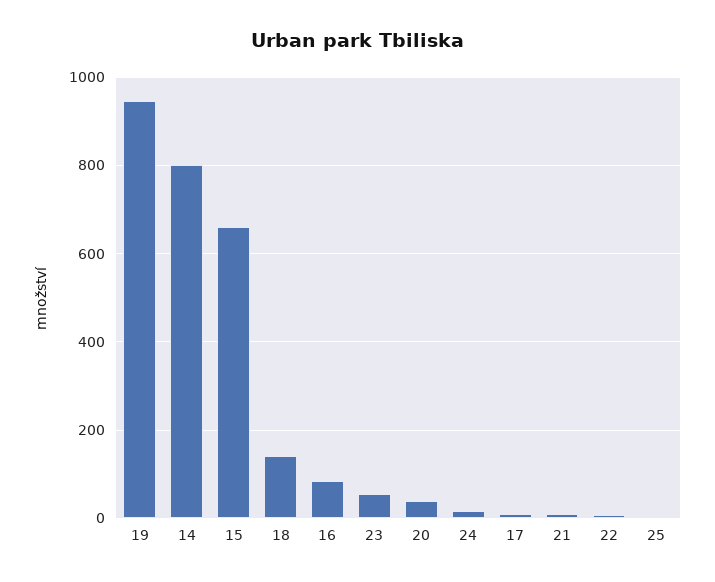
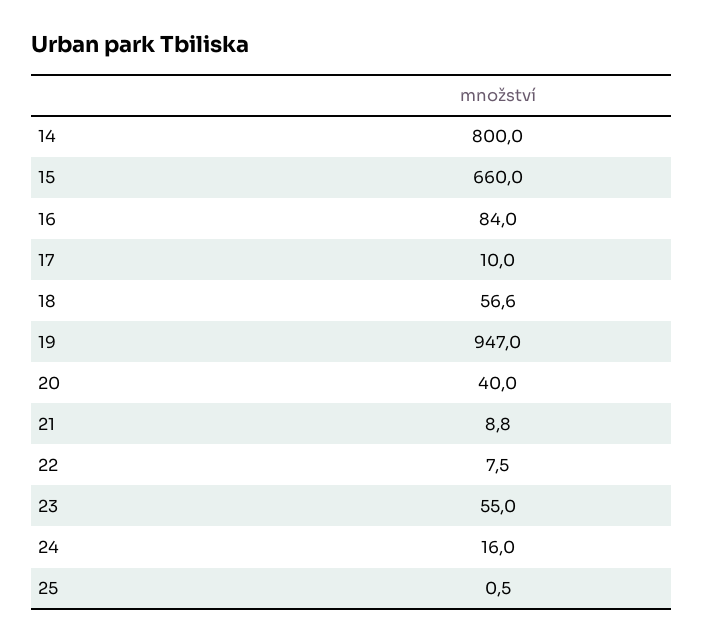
18: 140 -> 56.6

